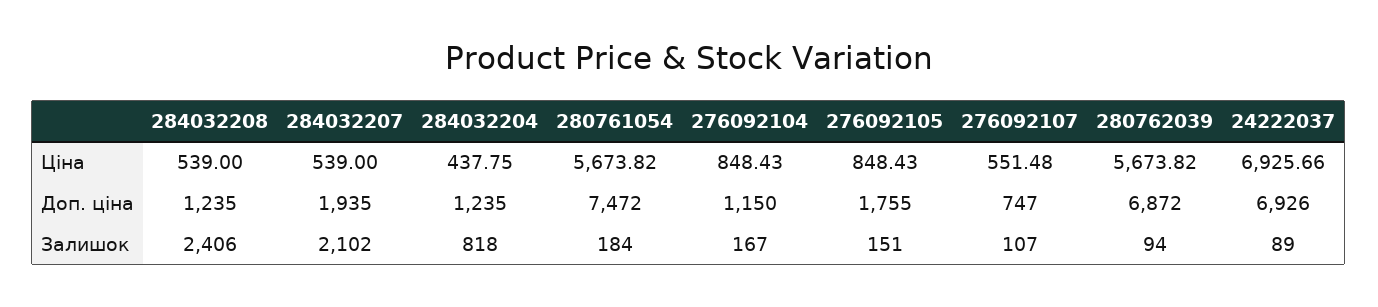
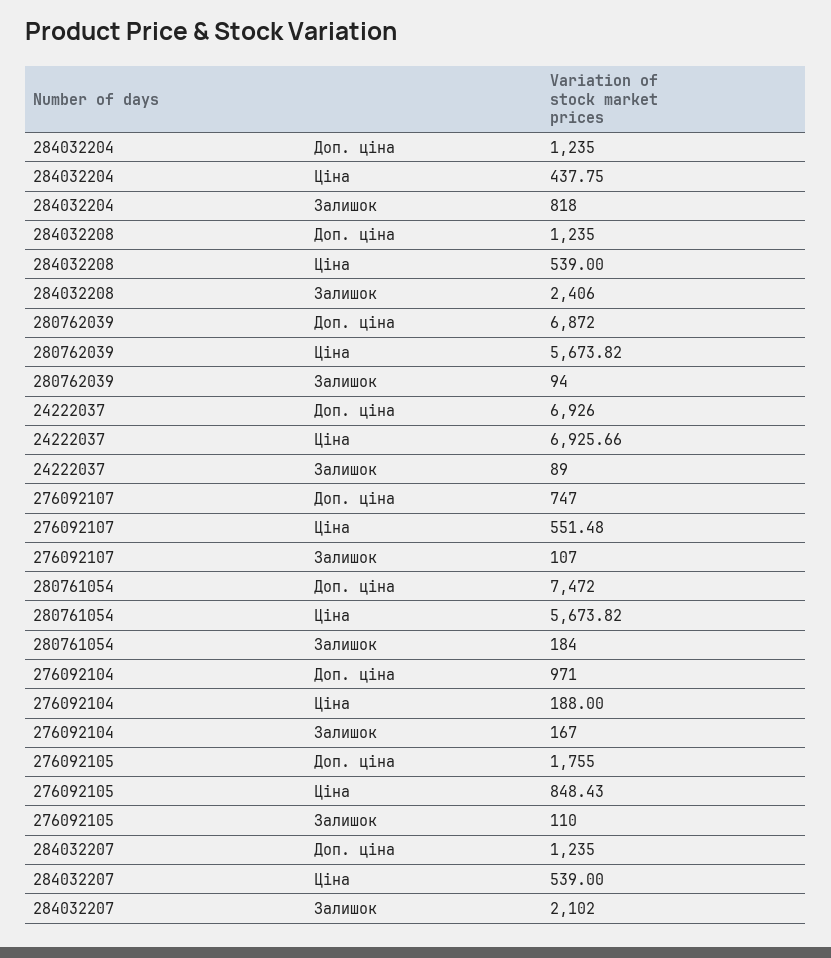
276092104, Ціна: 848.43 -> 188
284032207, Доп. ціна: 1935 -> 1235
276092104, Доп. ціна: 1150 -> 971
276092105, Залишок: 151 -> 110

